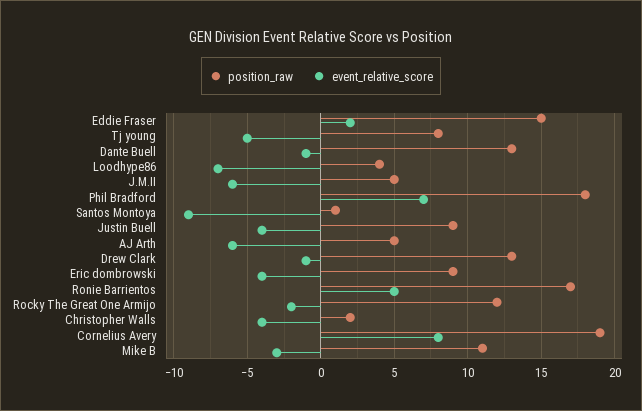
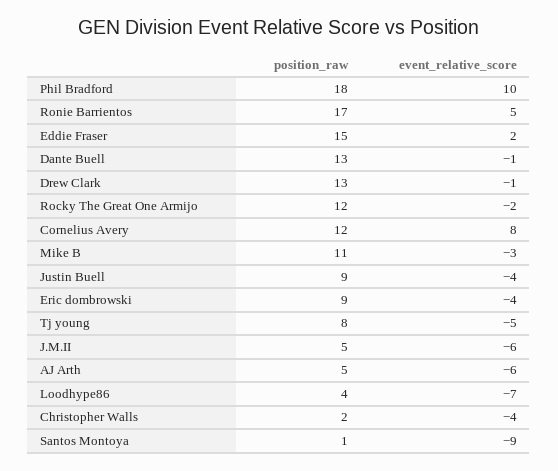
event_relative_score, Phil Bradford: 7 -> 10
position_raw, Cornelius Avery: 19 -> 12

